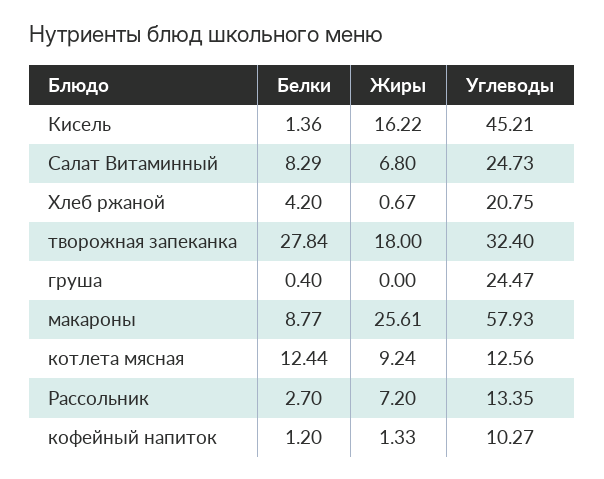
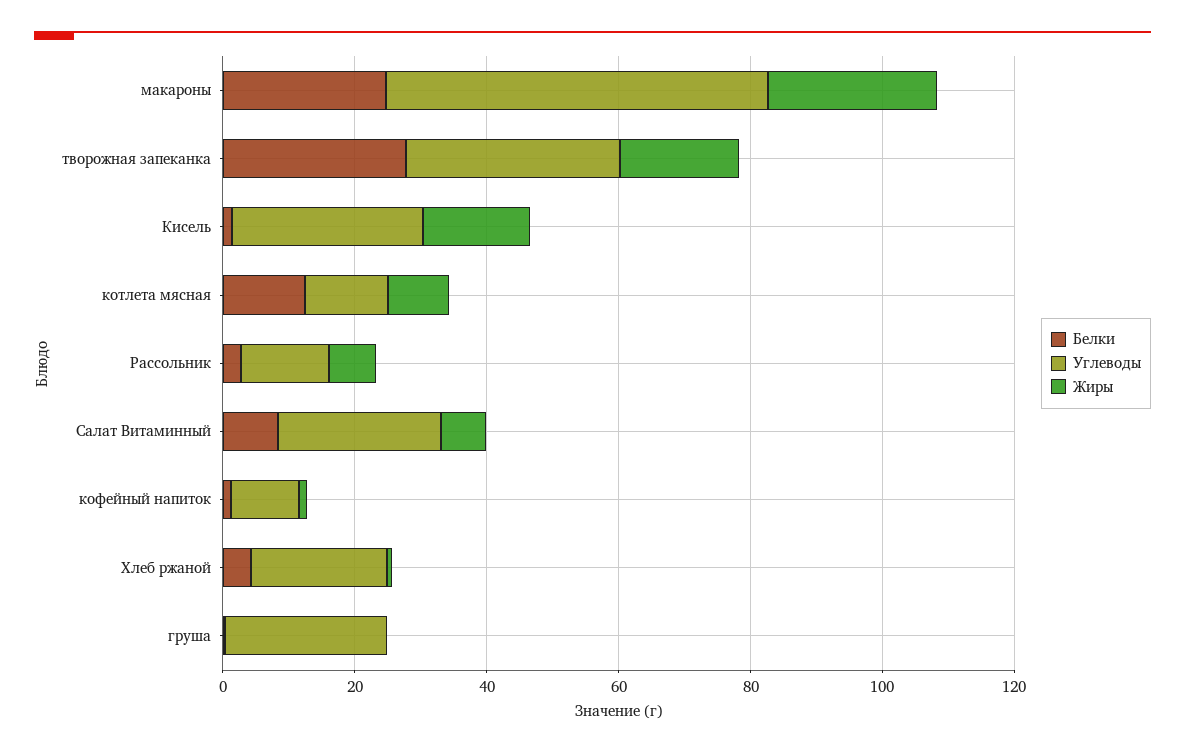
Углеводы, Кисель: 45.21 -> 30
Белки, макароны: 8.77 -> 25

